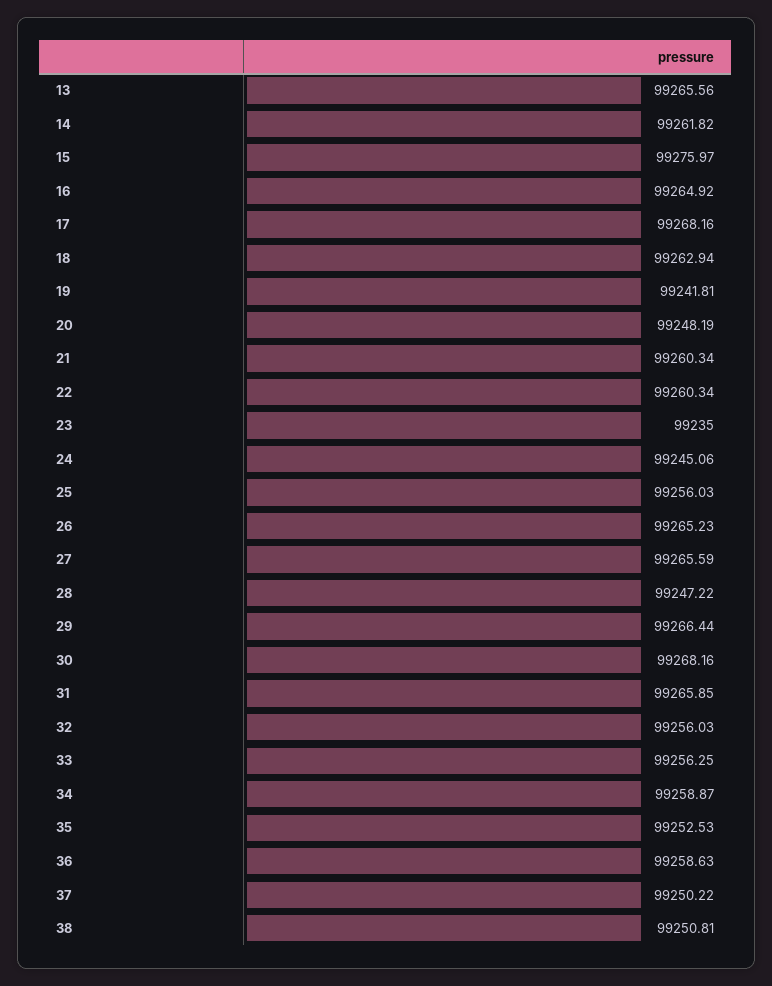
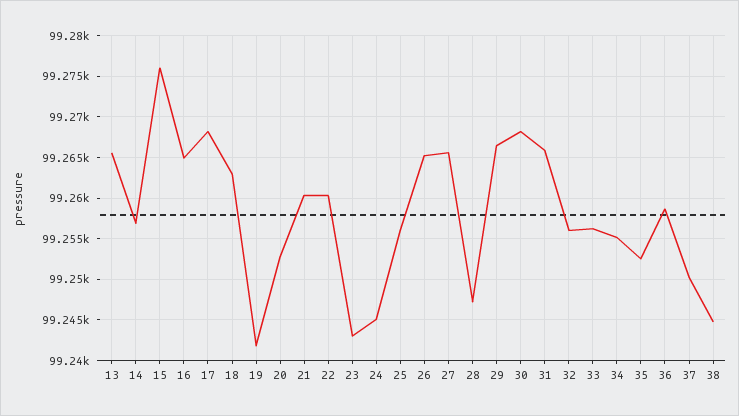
14: 99261.82 -> 99257
20: 99248.19 -> 99253
23: 99235 -> 99243
34: 99258.87 -> 99255
38: 99250.81 -> 99245

